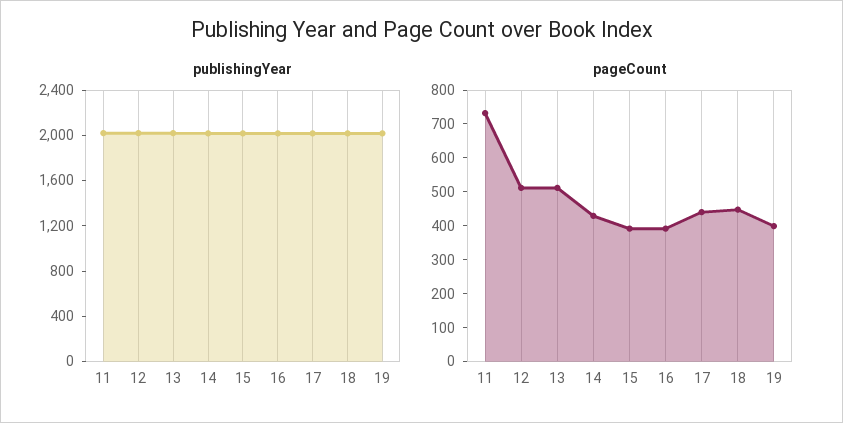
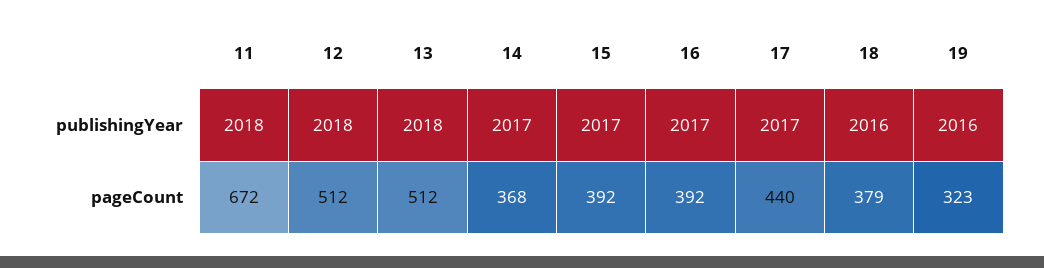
pageCount, 11: 725 -> 672
pageCount, 14: 425 -> 368
pageCount, 18: 450 -> 379
pageCount, 19: 400 -> 323

